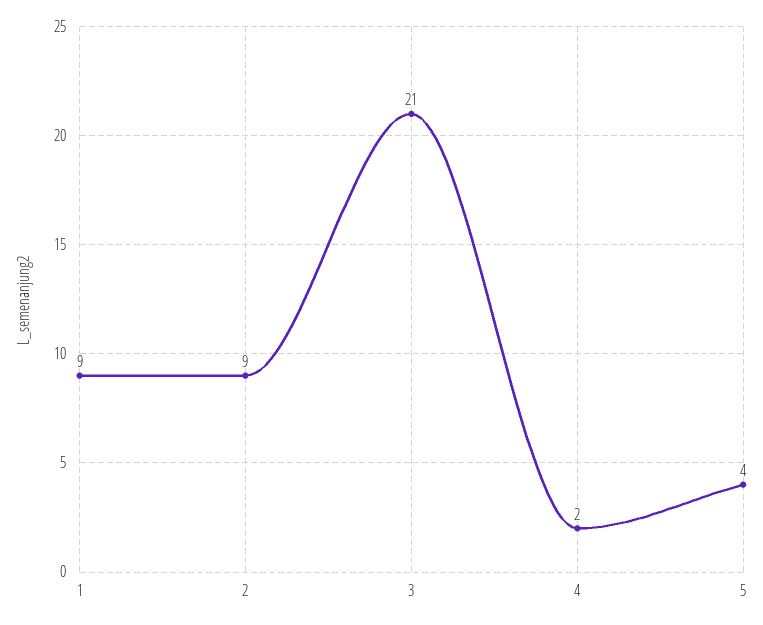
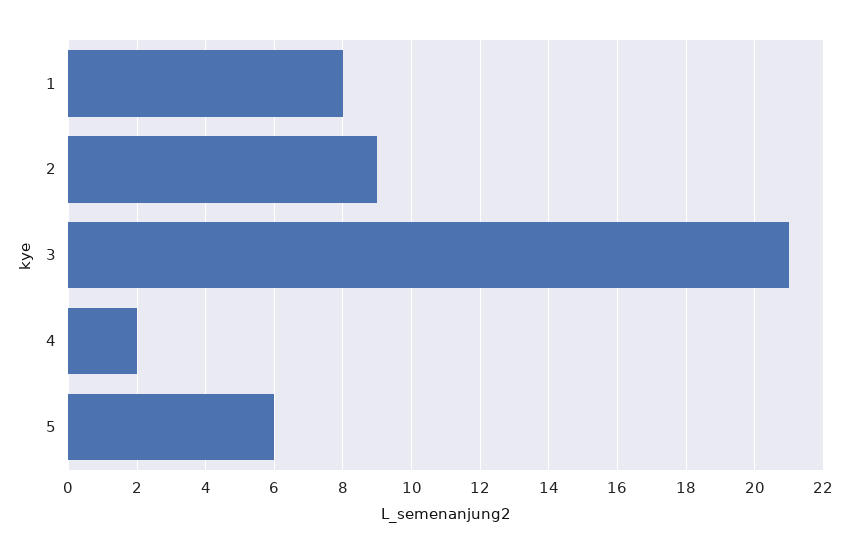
1: 9 -> 8
5: 4 -> 6

